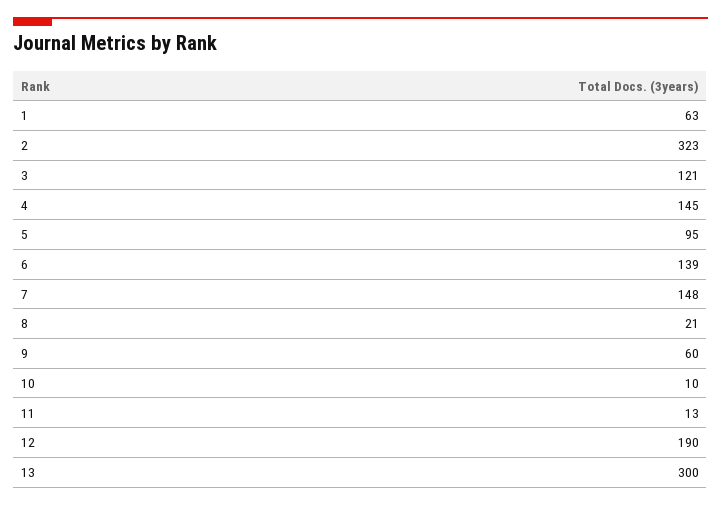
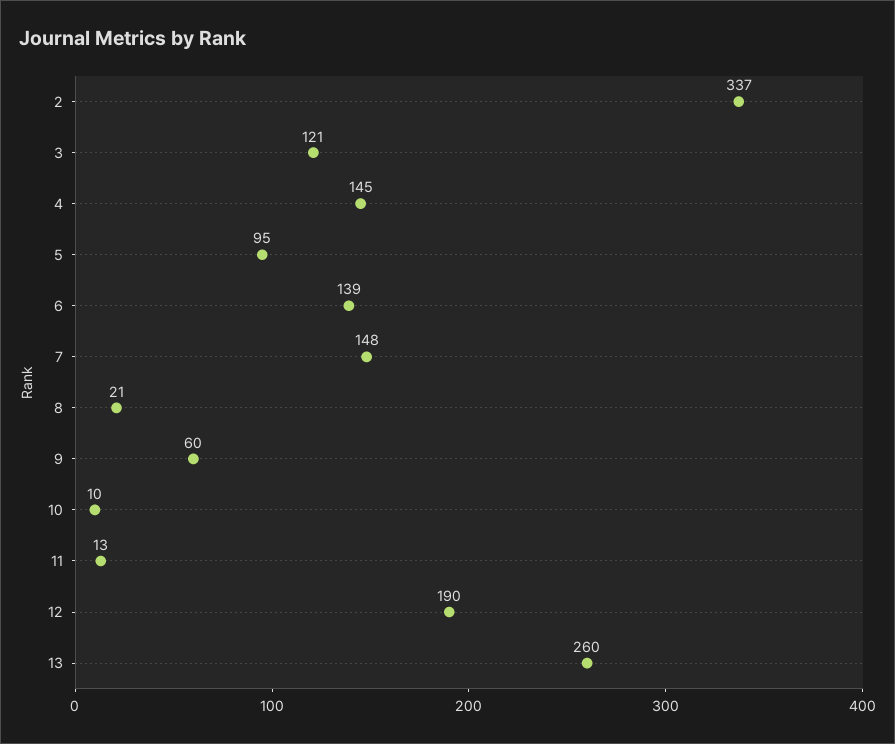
1: 63 -> none
2: 323 -> 337
13: 300 -> 260

